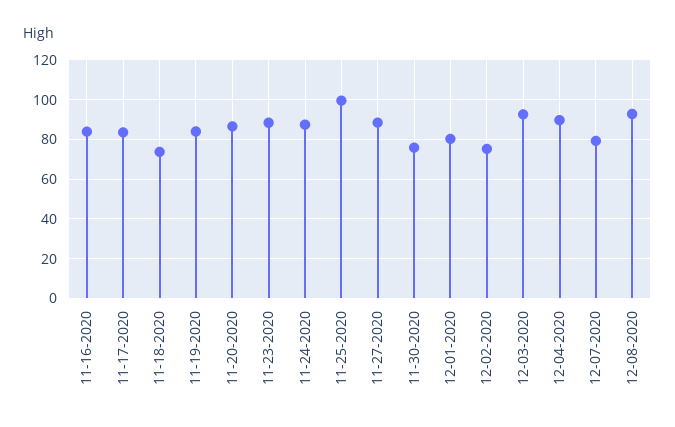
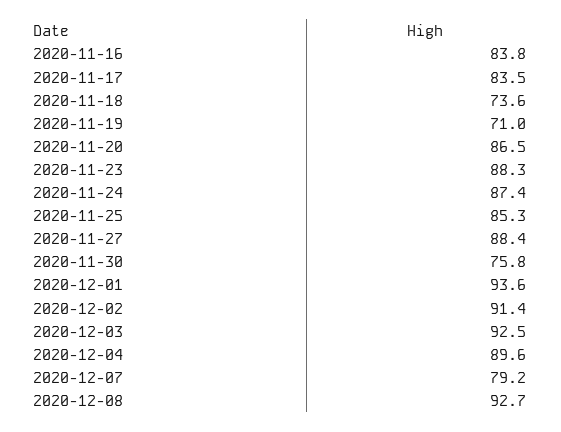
11-19-2020: 85 -> 71
11-25-2020: 100 -> 85.3
12-01-2020: 80 -> 93.6
12-02-2020: 75 -> 91.4

